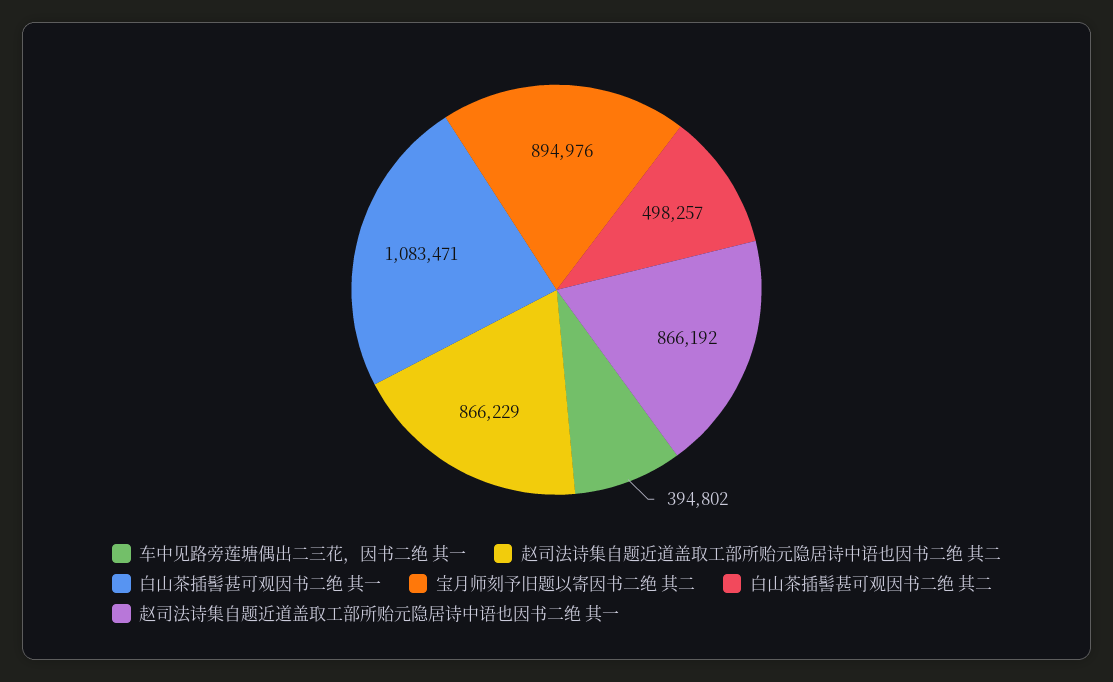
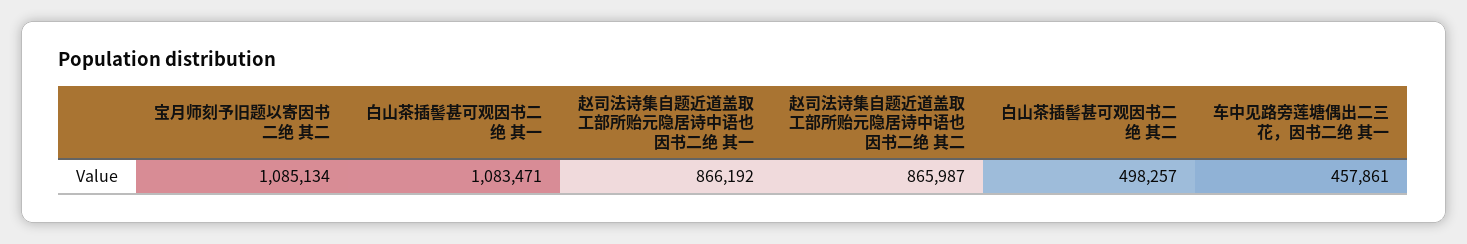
车中见路旁莲塘偶出二三花，因书二绝 其一: 394802 -> 457861
赵司法诗集自题近道盖取工部所贻元隐居诗中语也因书二绝 其二: 866229 -> 865987
宝月师刻予旧题以寄因书二绝 其二: 894976 -> 1085134

